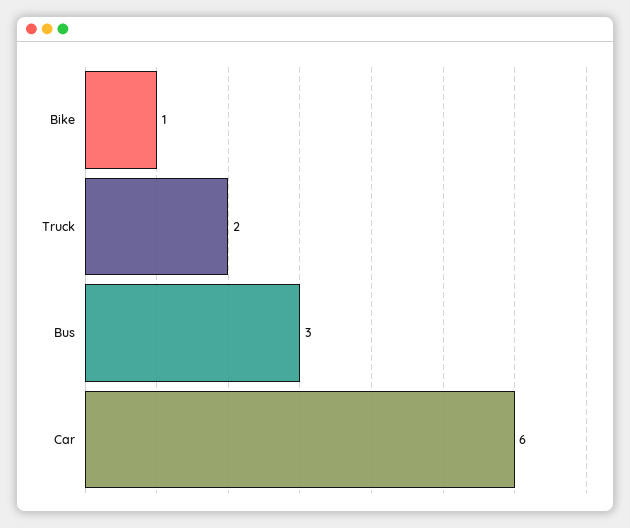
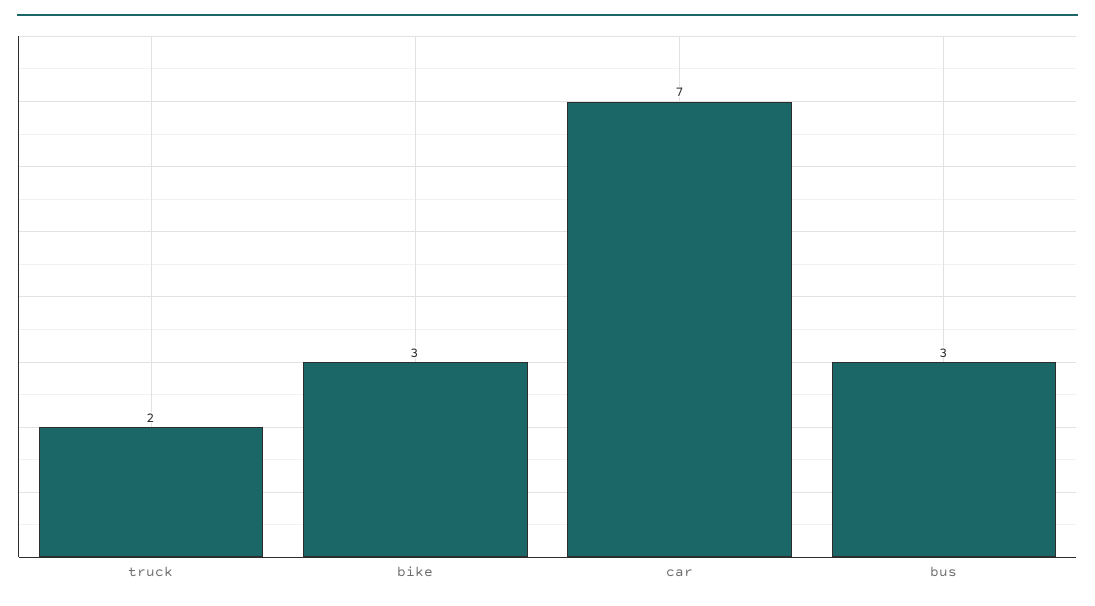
Bike: 1 -> 3
Car: 6 -> 7

